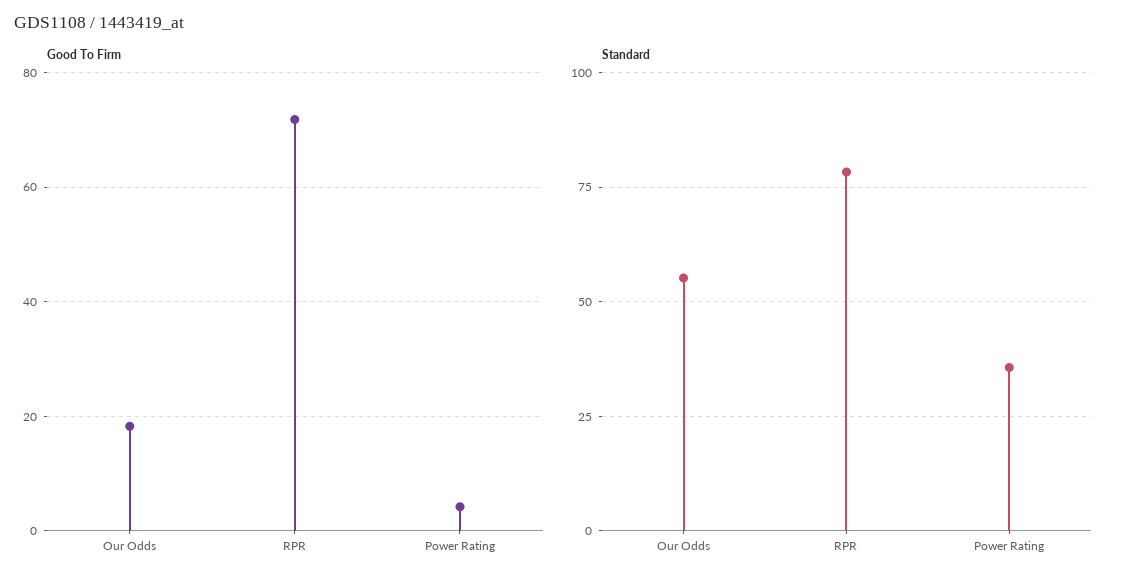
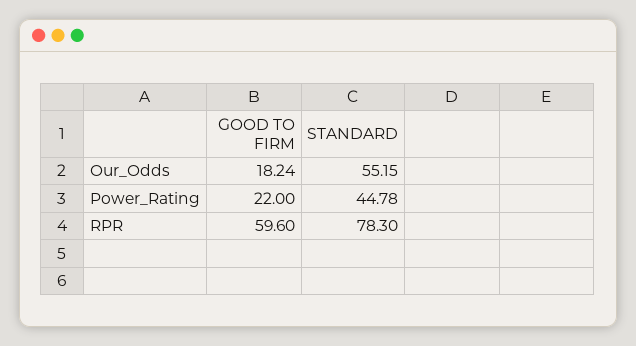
Good To Firm, RPR: 72 -> 59.6
Good To Firm, Power Rating: 4 -> 22
Standard, Power Rating: 35 -> 44.78

